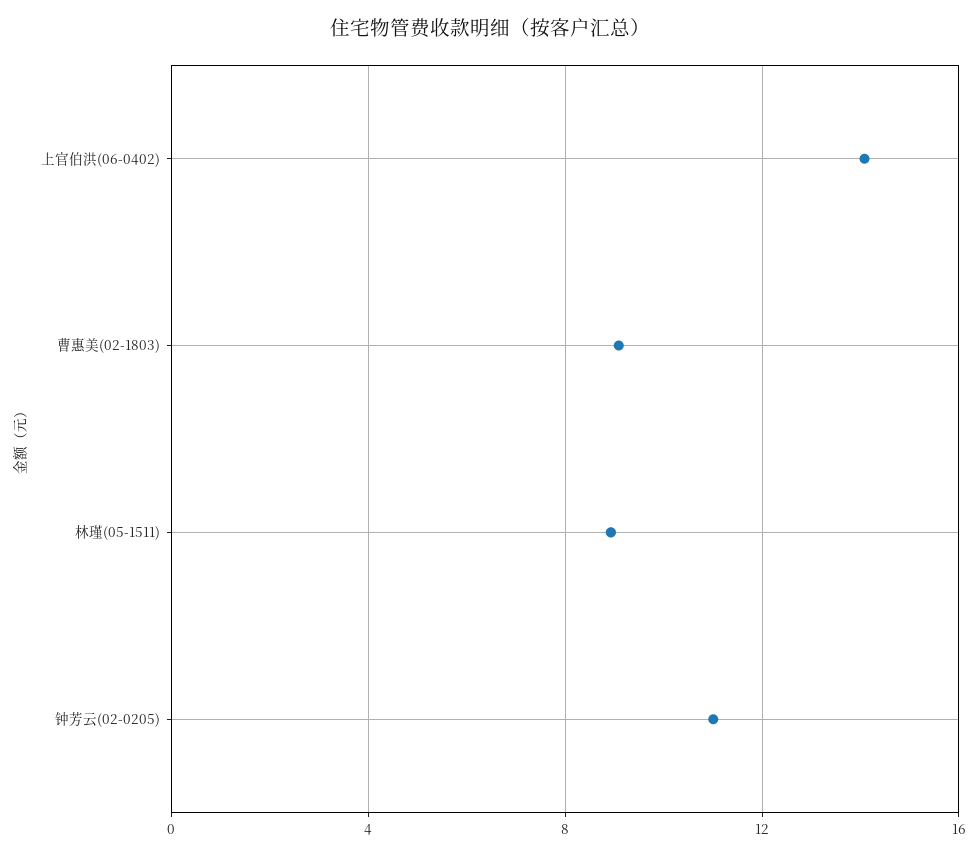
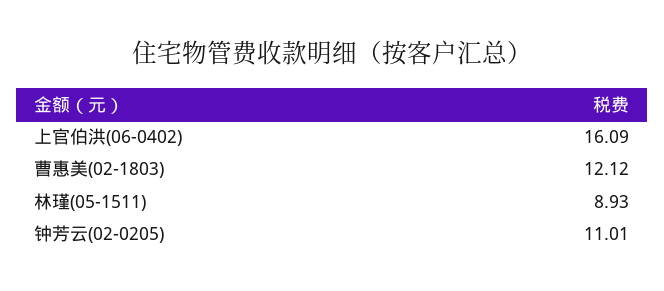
上官伯洪(06-0402): 14 -> 16.09
曹惠美(02-1803): 9 -> 12.12

